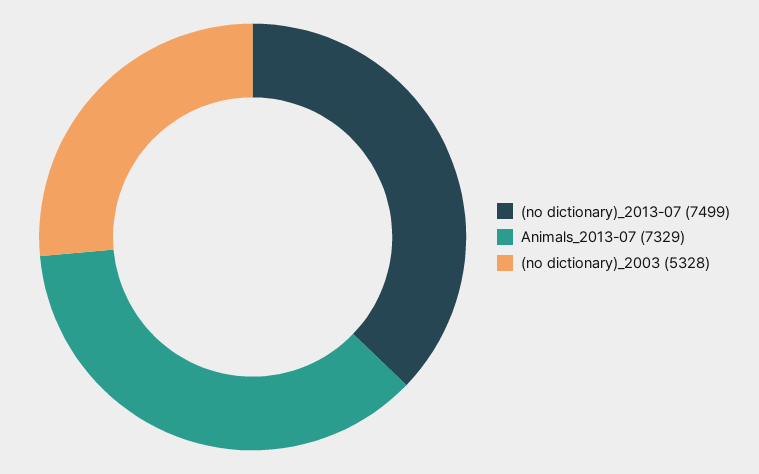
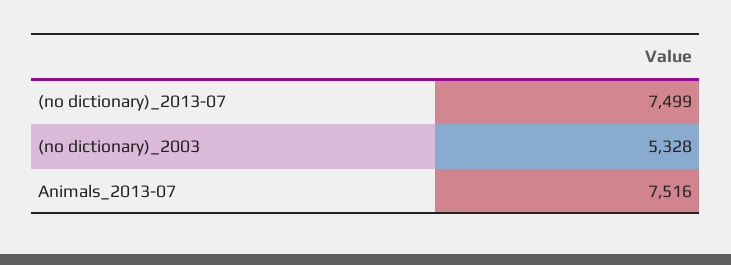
Animals_2013-07: 7329 -> 7516

